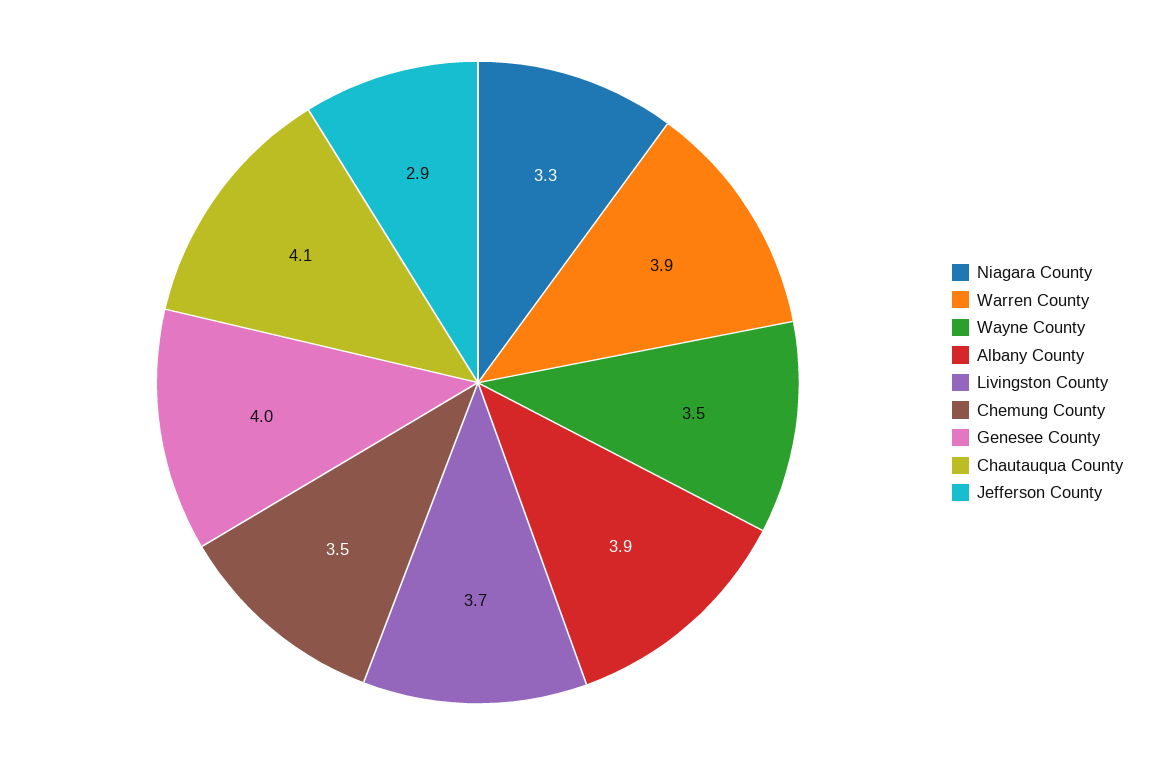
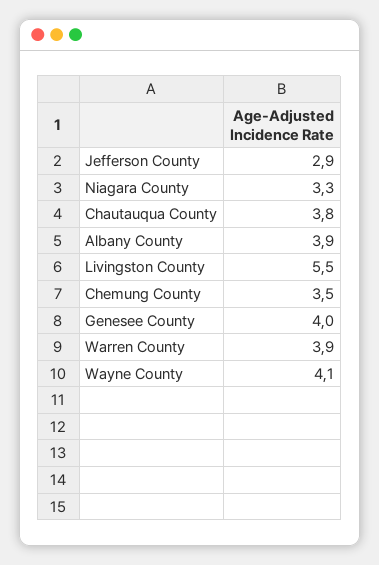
Wayne County: 3.5 -> 4.1
Livingston County: 3.7 -> 5.5
Chautauqua County: 4.1 -> 3.8

